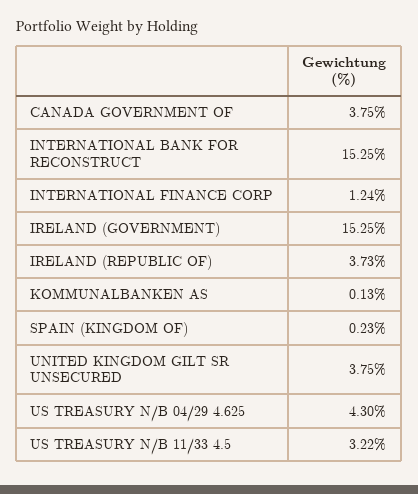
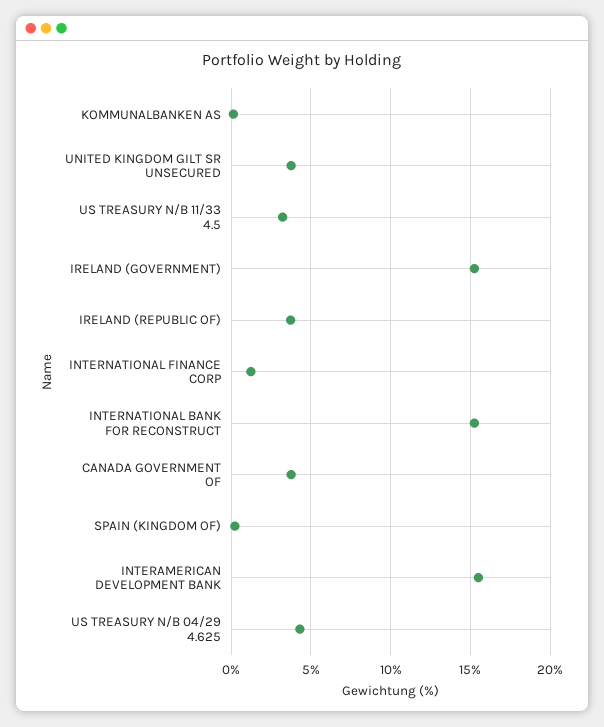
INTERAMERICAN DEVELOPMENT BANK: none -> 15.5

